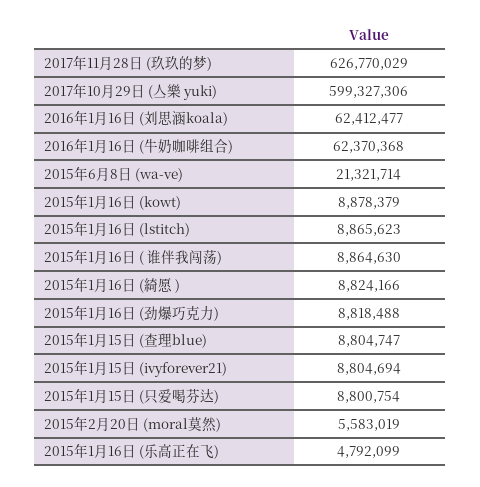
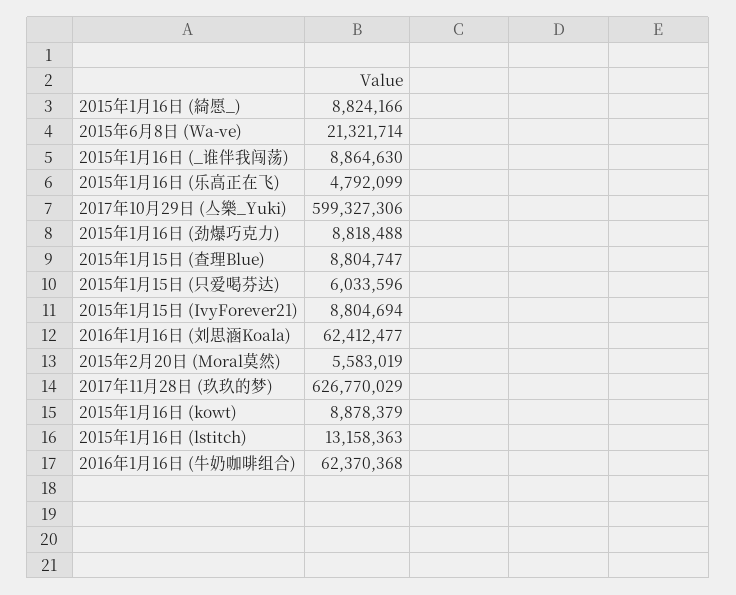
2015年1月16日 (lstitch): 8865623 -> 13158363
2015年1月15日 (只爱喝芬达): 8800754 -> 6033596

